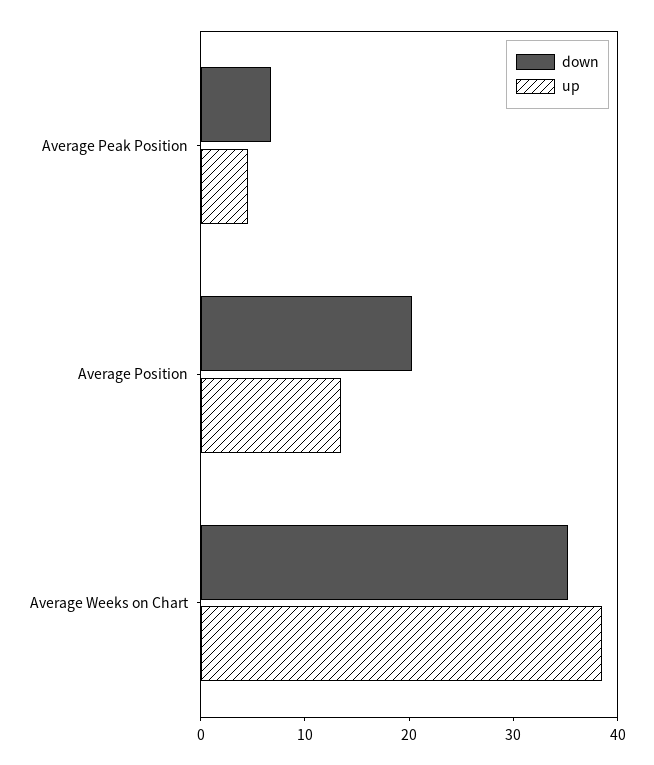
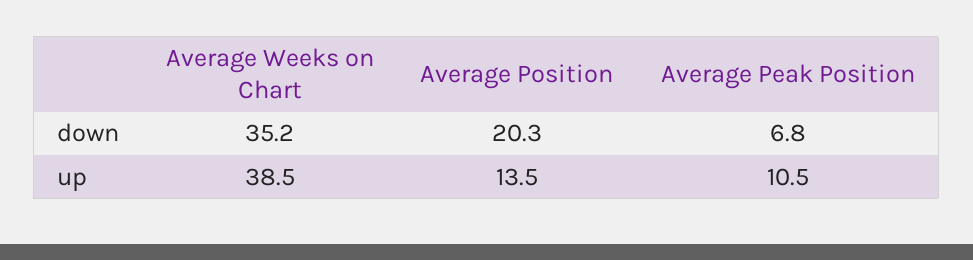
up, Average Peak Position: 4 -> 10.5

